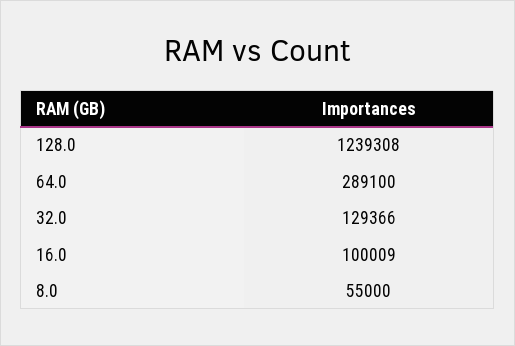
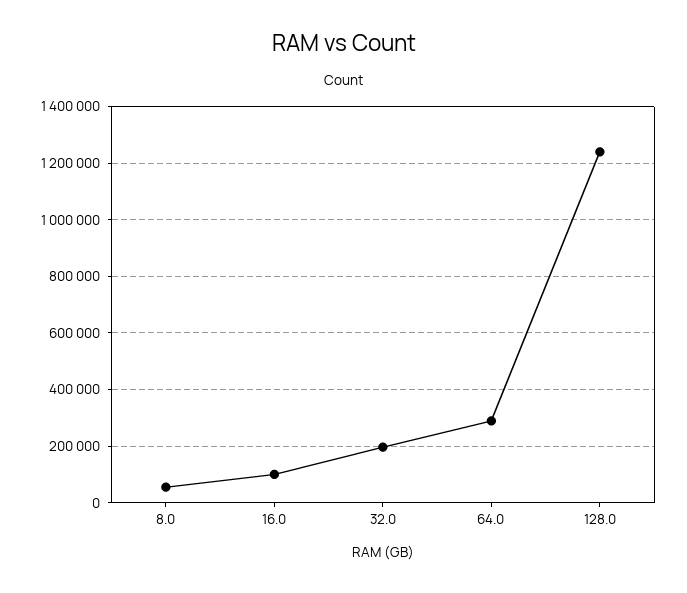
32.0: 129366 -> 200000

